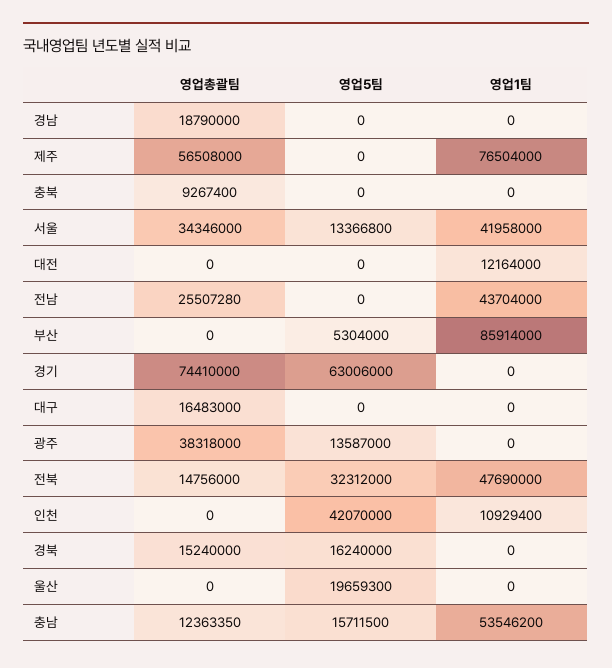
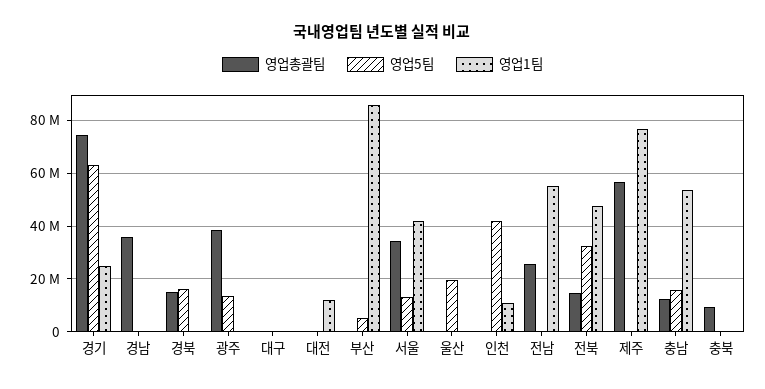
영업총괄팀, 경남: 18790000 -> 35000000
영업1팀, 전남: 43704000 -> 55000000
영업1팀, 경기: 0 -> 25000000
영업총괄팀, 대구: 16483000 -> 0

